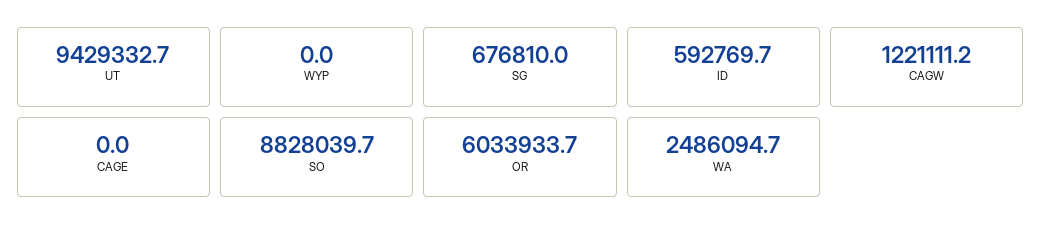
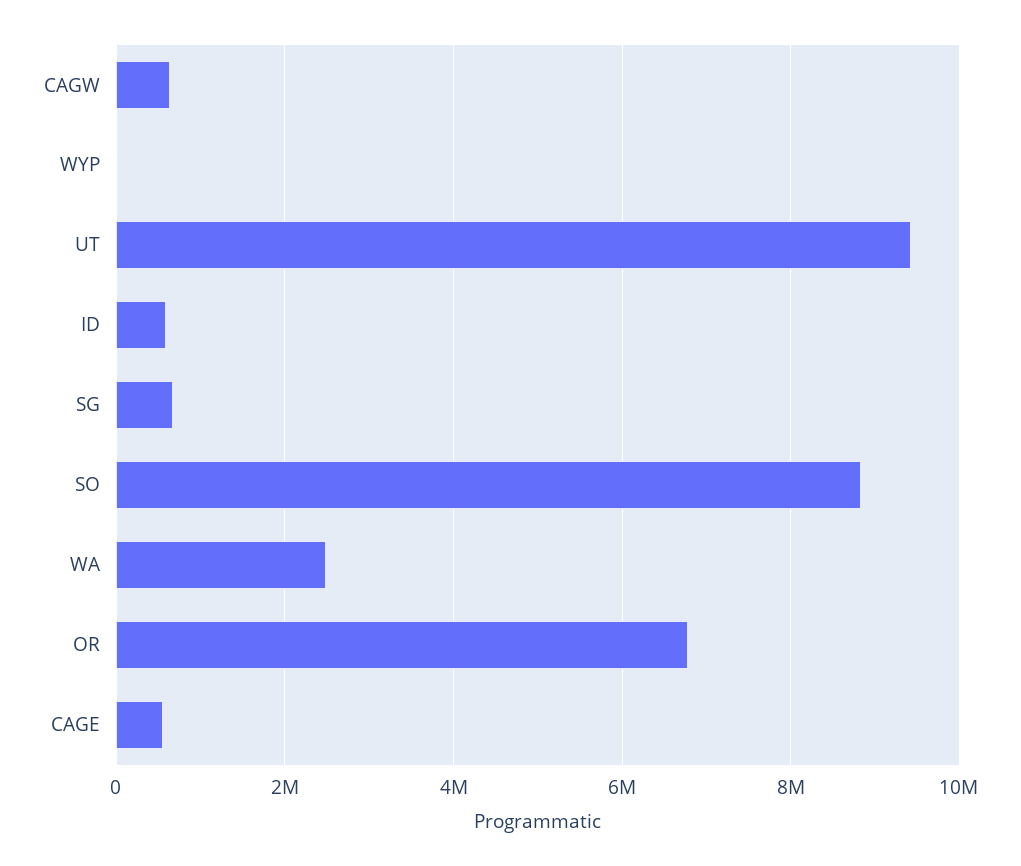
CAGW: 1221111.2 -> 600000
CAGE: 0 -> 600000
OR: 6033933.7 -> 6800000

